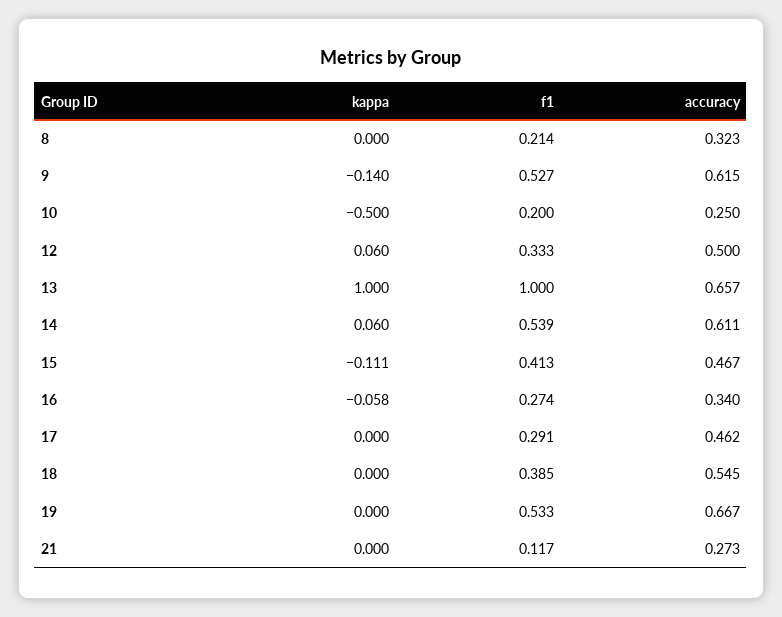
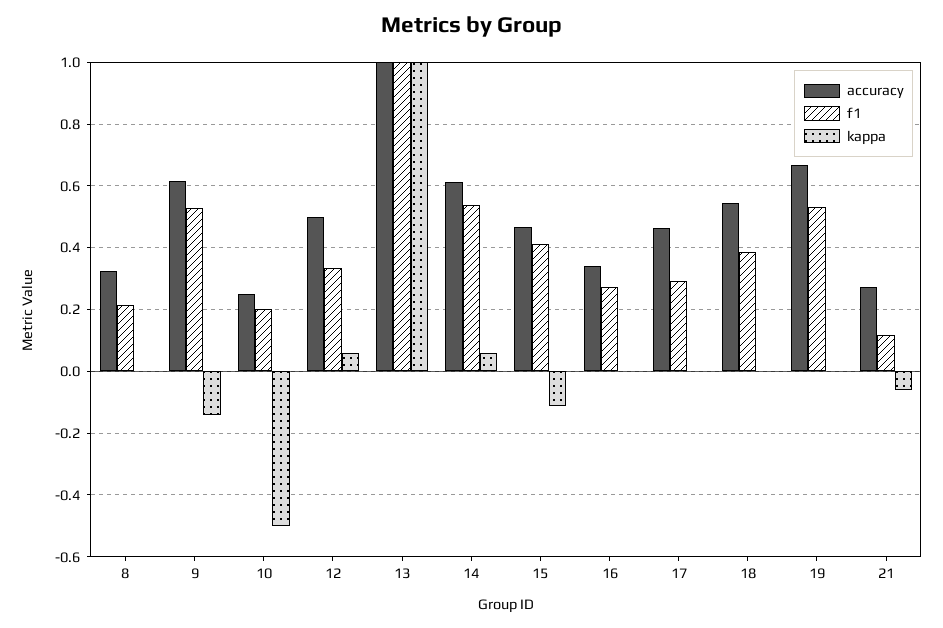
accuracy, 13: 0.657 -> 1
kappa, 16: -0.058 -> 0
kappa, 21: 0 -> -0.06

